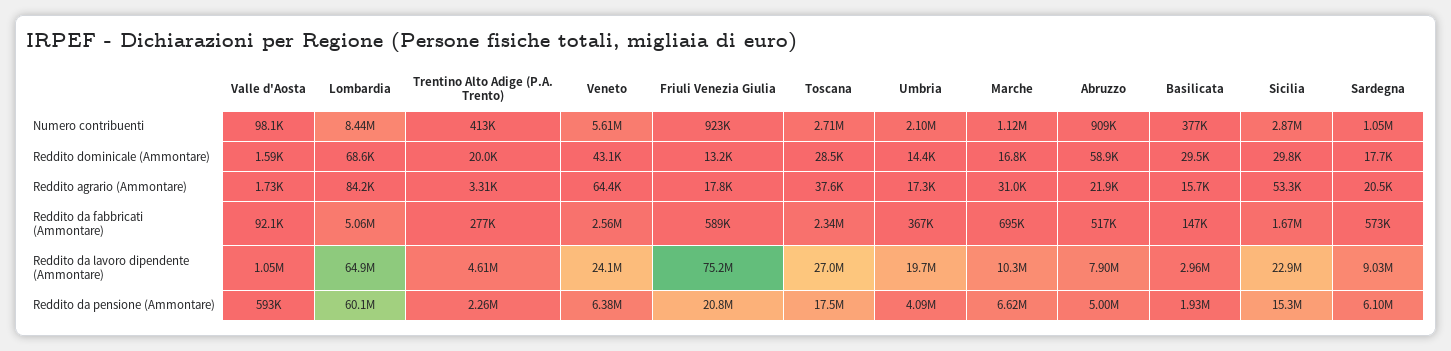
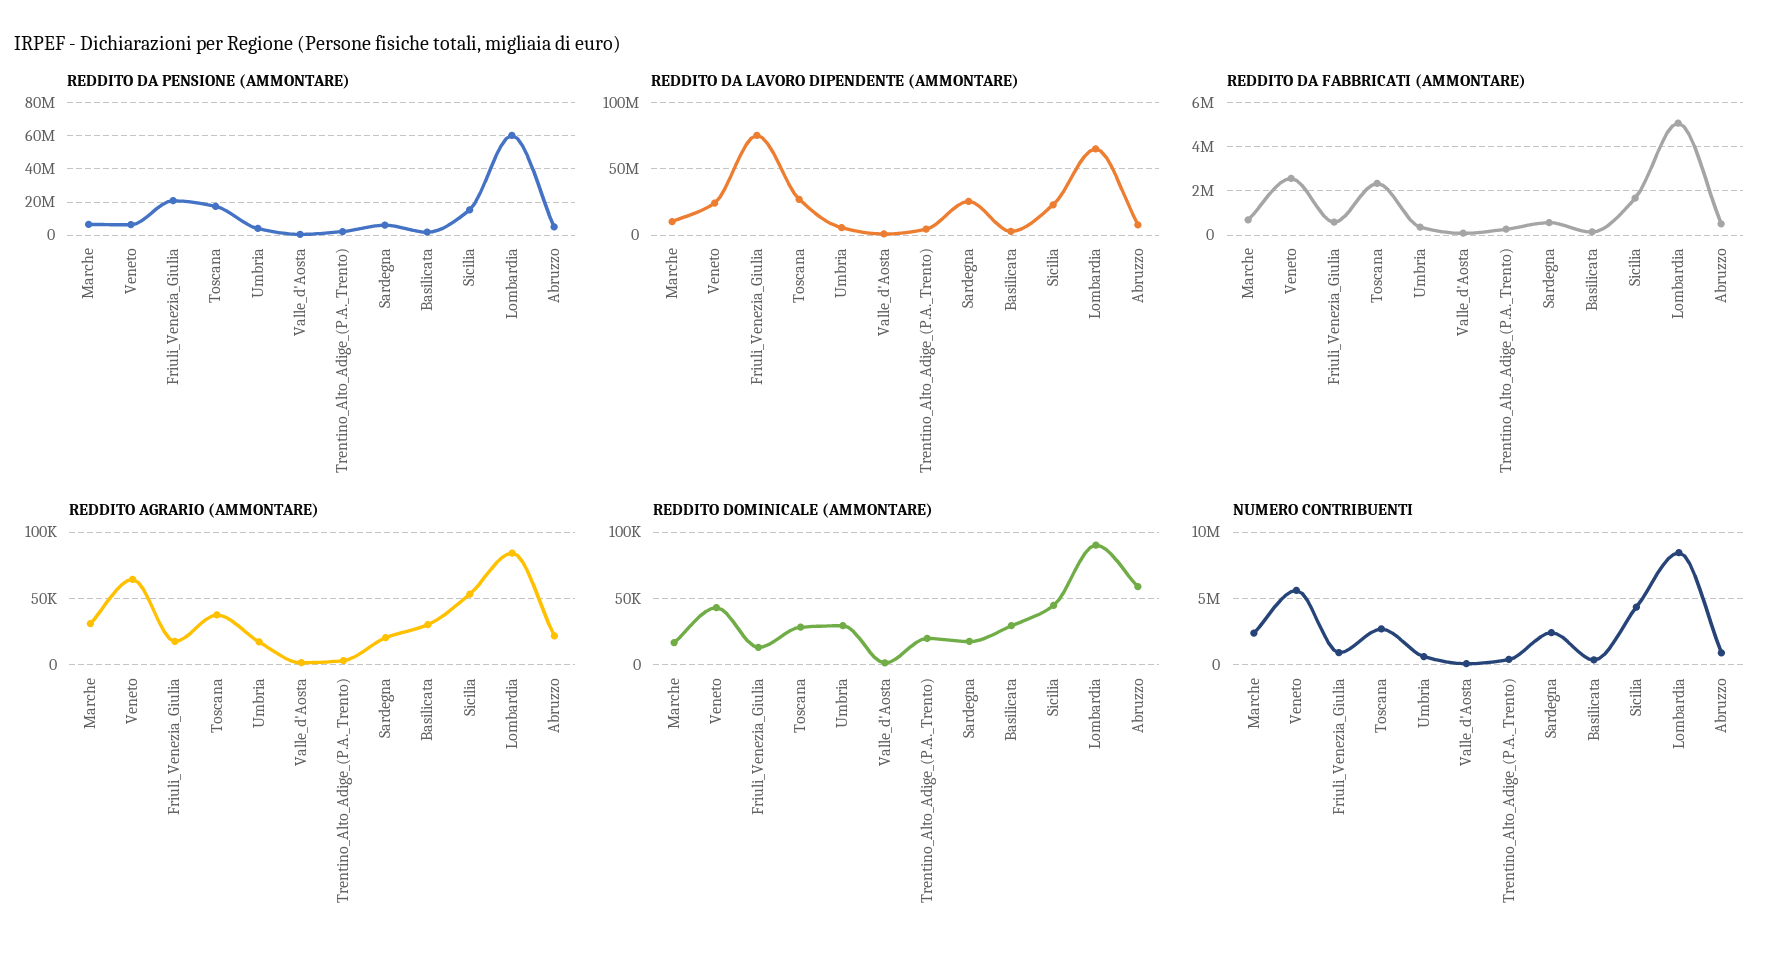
Numero contribuenti, Umbria: 2100000 -> 500000
Numero contribuenti, Marche: 1120000 -> 2500000
Numero contribuenti, Sicilia: 2870000 -> 4500000
Numero contribuenti, Sardegna: 1050000 -> 2500000
Reddito dominicale (Ammontare), Lombardia: 68600 -> 90000
Reddito dominicale (Ammontare), Umbria: 14400 -> 30000
Reddito dominicale (Ammontare), Sicilia: 29800 -> 45000
Reddito agrario (Ammontare), Basilicata: 15700 -> 30000
Reddito da lavoro dipendente (Ammontare), Umbria: 19700000 -> 5000000
Reddito da lavoro dipendente (Ammontare), Sardegna: 9030000 -> 25000000

